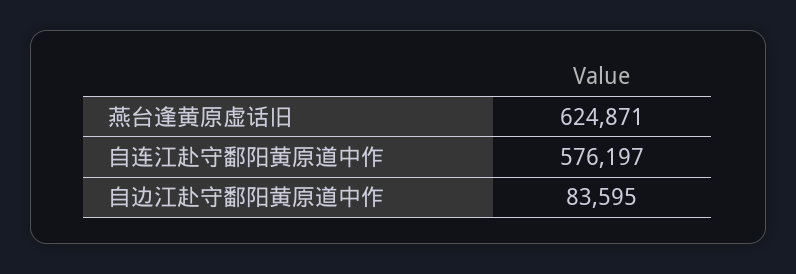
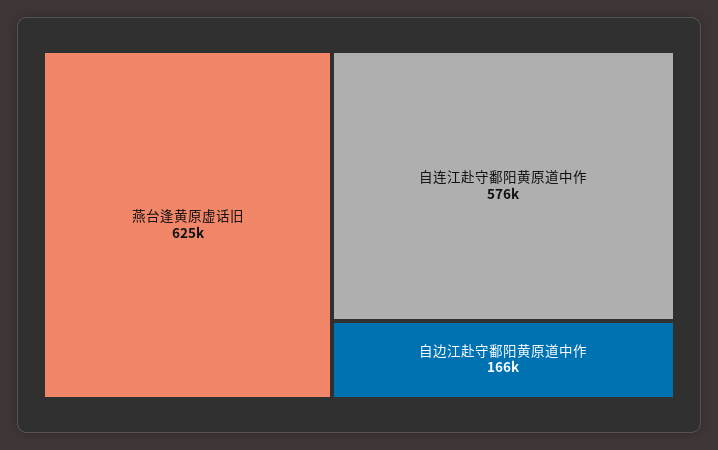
自边江赴守鄱阳黄原道中作: 83595 -> 166000

